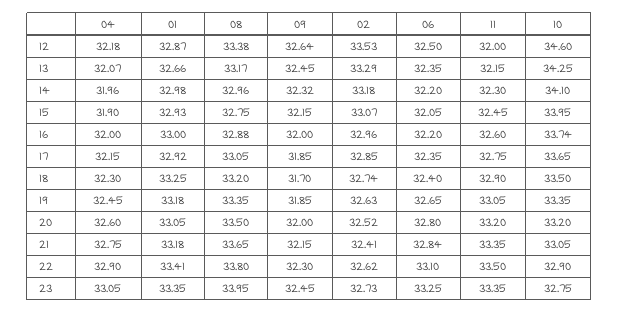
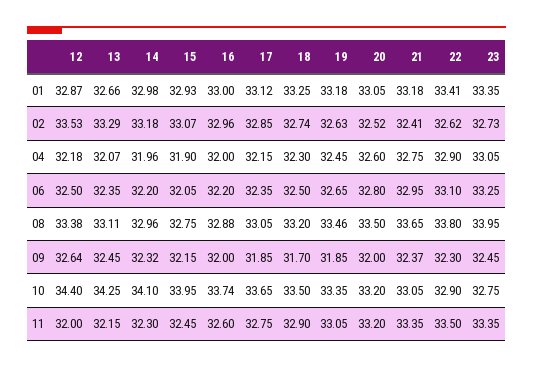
10, 12: 34.6 -> 34.4
08, 13: 33.17 -> 33.11
01, 17: 32.92 -> 33.12
06, 18: 32.4 -> 32.5
08, 19: 33.35 -> 33.46
09, 21: 32.15 -> 32.37
06, 21: 32.84 -> 32.95

